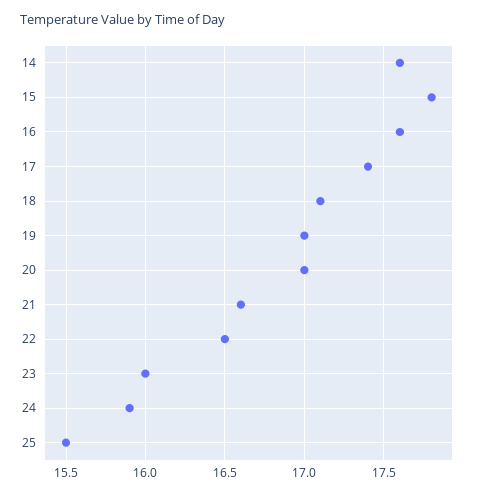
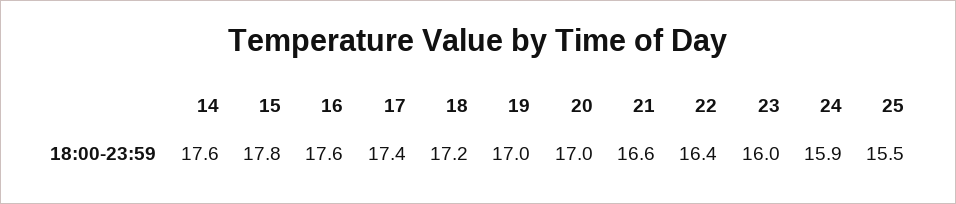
18: 17.1 -> 17.2
22: 16.5 -> 16.4

